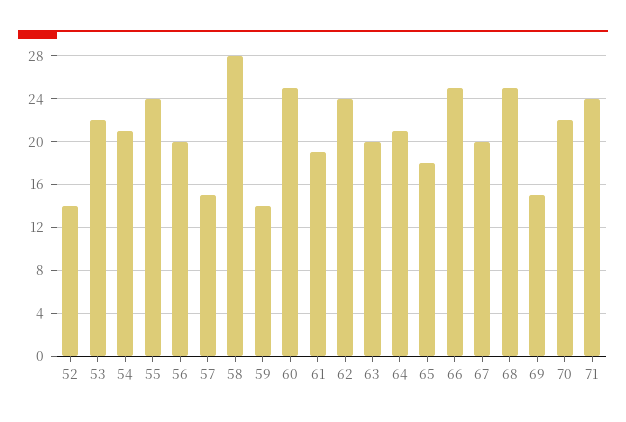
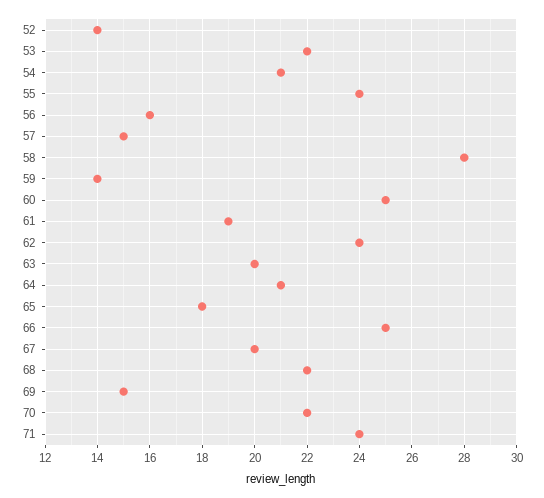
56: 20 -> 16
68: 25 -> 22

